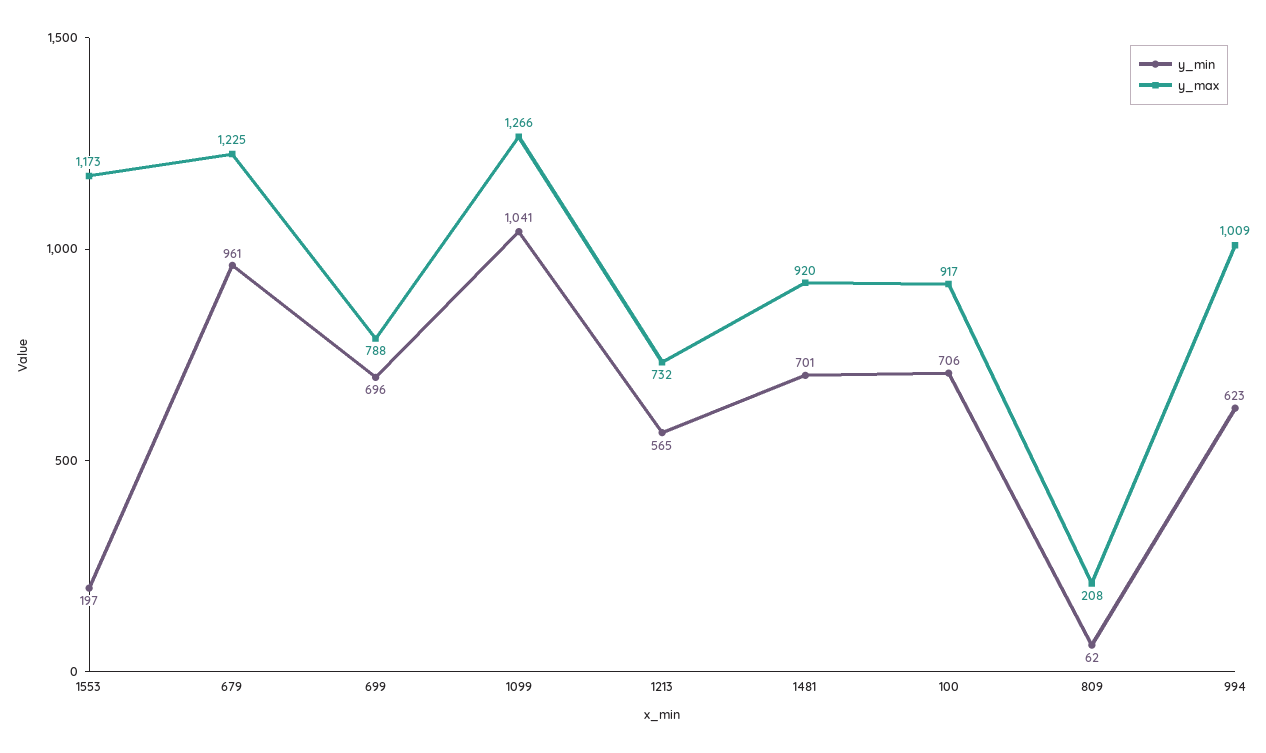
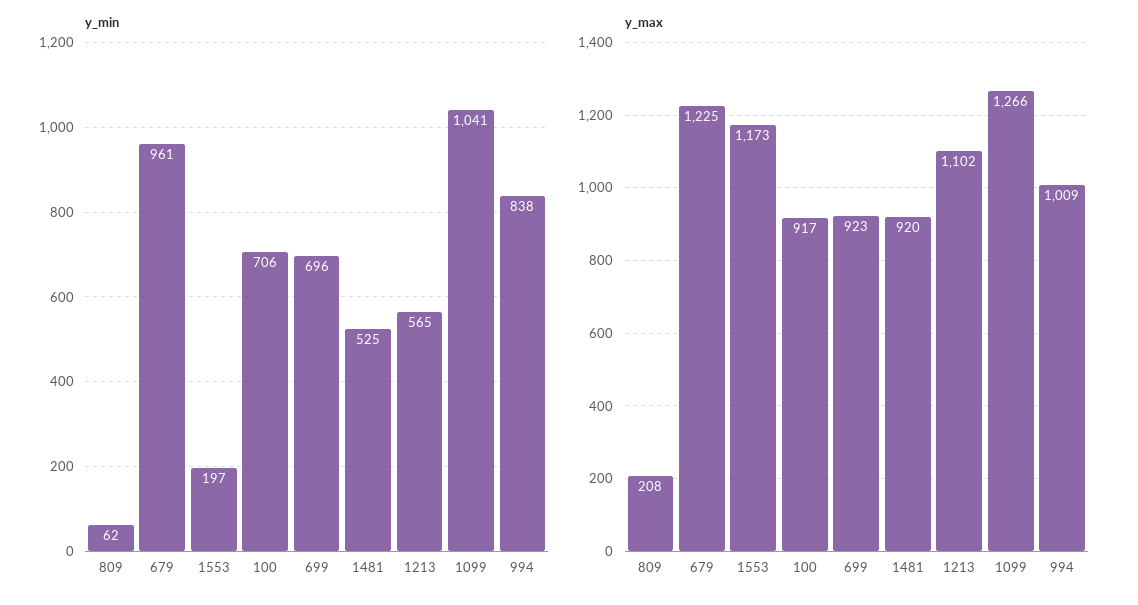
y_max, 699: 788 -> 923
y_max, 1213: 732 -> 1102
y_min, 1481: 701 -> 525
y_min, 994: 623 -> 838

